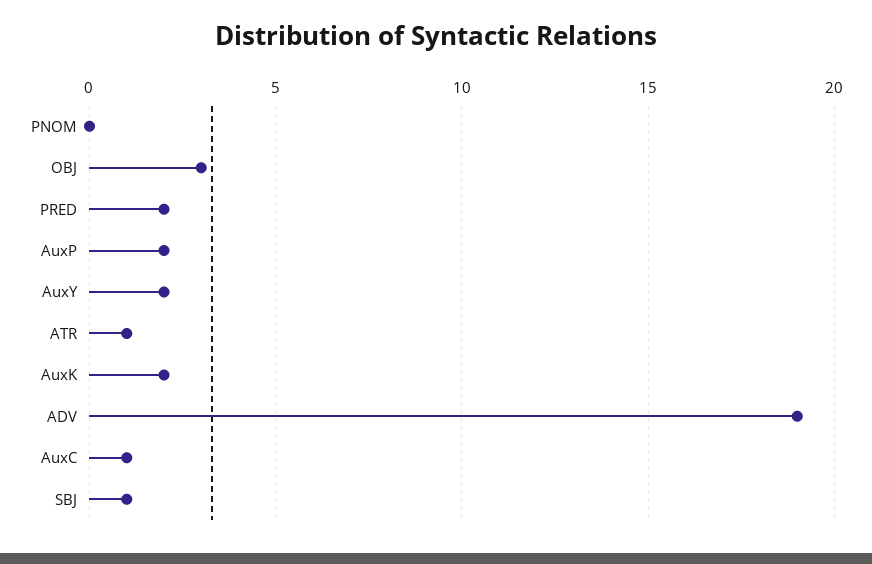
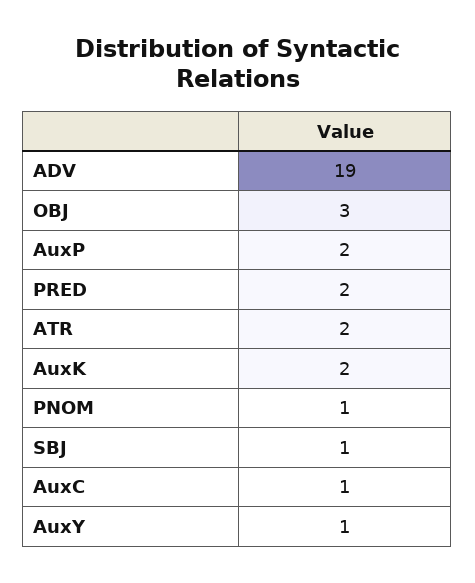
PNOM: 0 -> 1
AuxY: 2 -> 1
ATR: 1 -> 2

